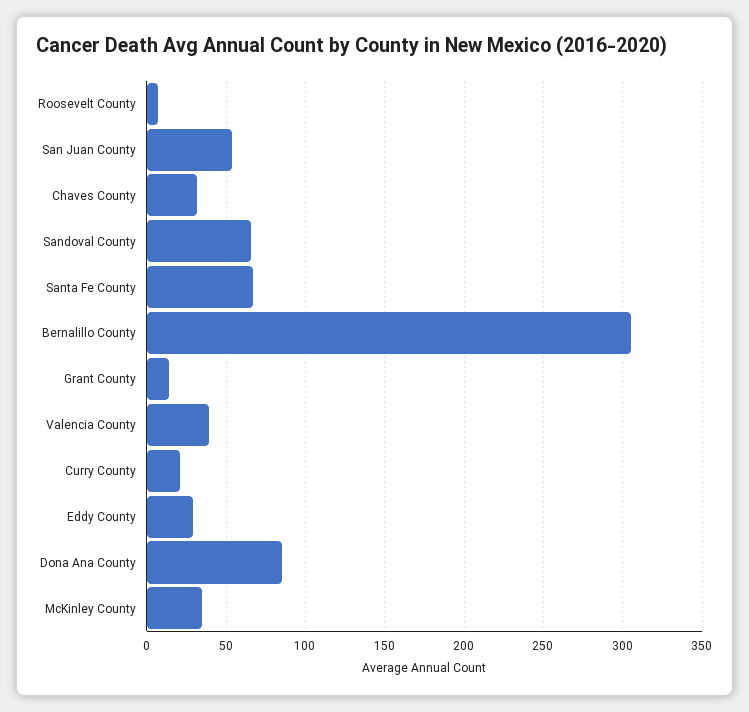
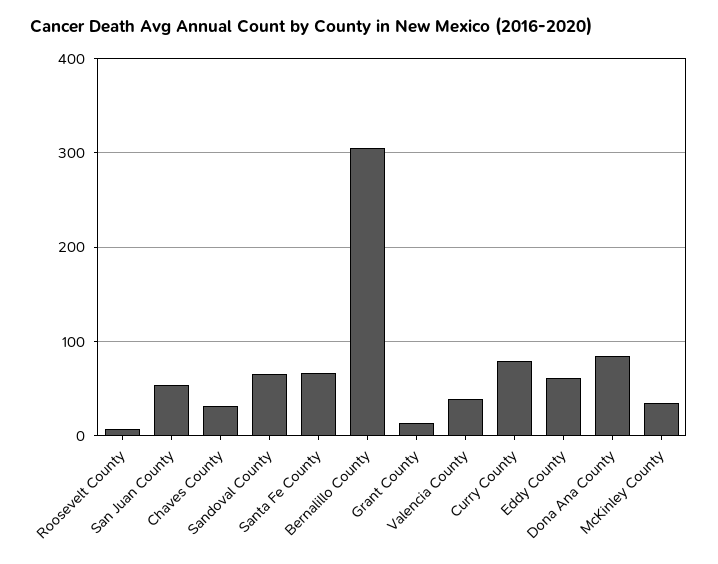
Curry County: 20 -> 80
Eddy County: 30 -> 60

